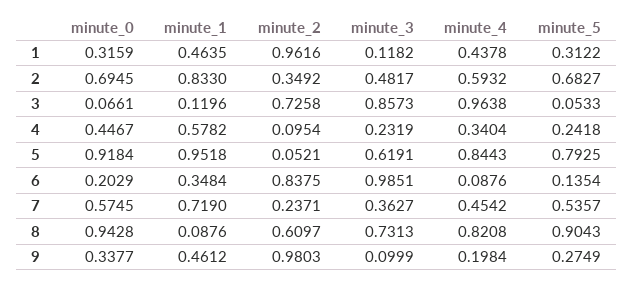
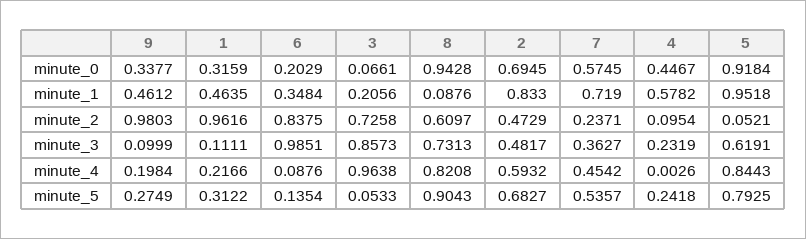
minute_3, 1: 0.1182 -> 0.1111
minute_4, 1: 0.4378 -> 0.2166
minute_2, 2: 0.3492 -> 0.4729
minute_1, 3: 0.1196 -> 0.2056
minute_4, 4: 0.3404 -> 0.0026

